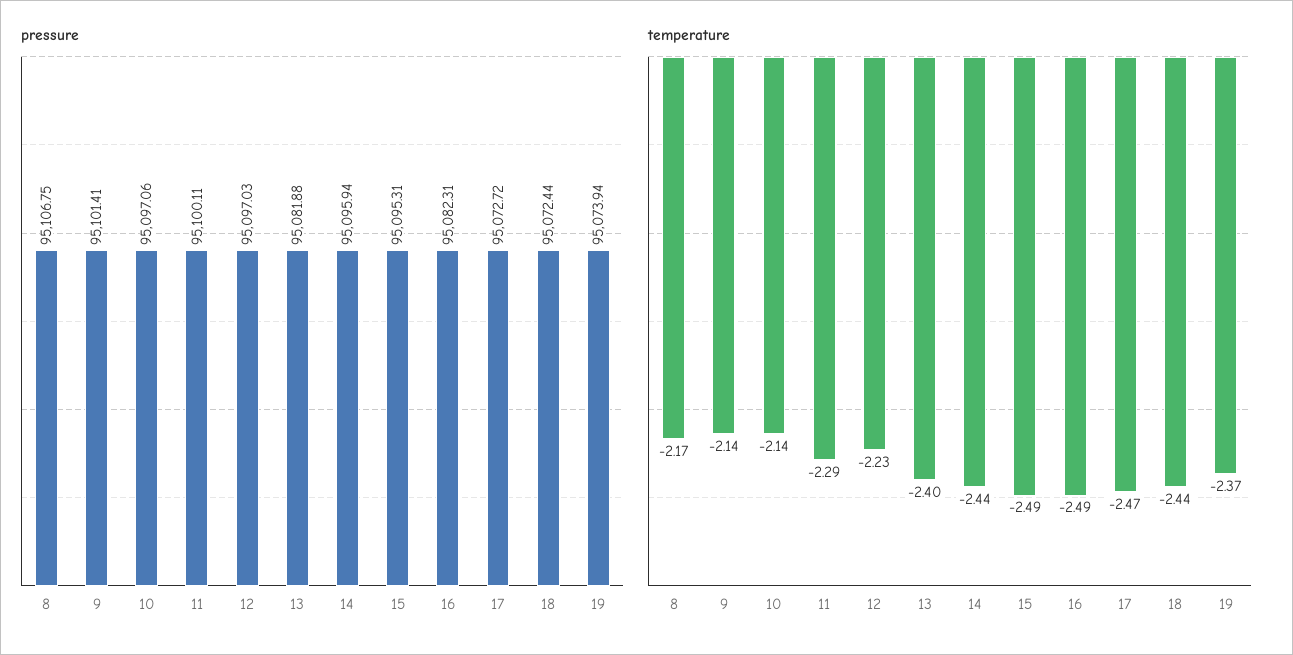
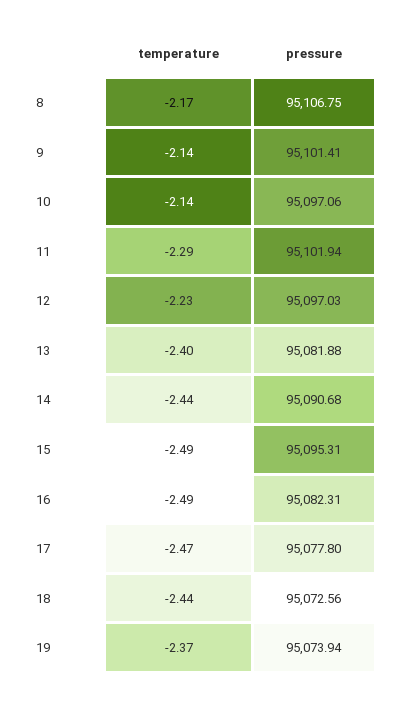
pressure, 11: 95100.11 -> 95101.94
pressure, 14: 95095.94 -> 95090.68
pressure, 17: 95072.72 -> 95077.8
pressure, 18: 95072.44 -> 95072.56

